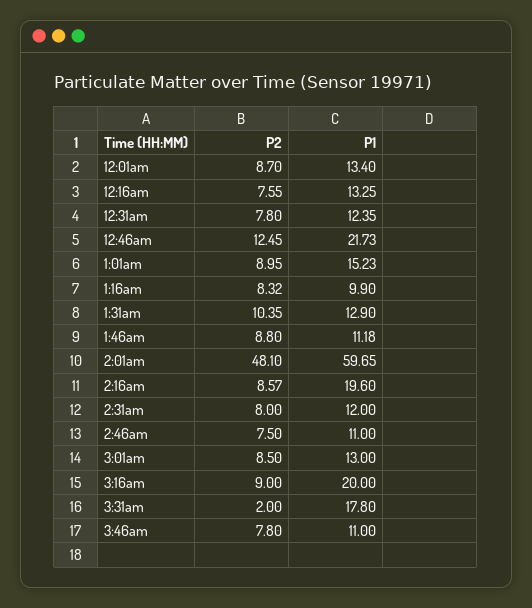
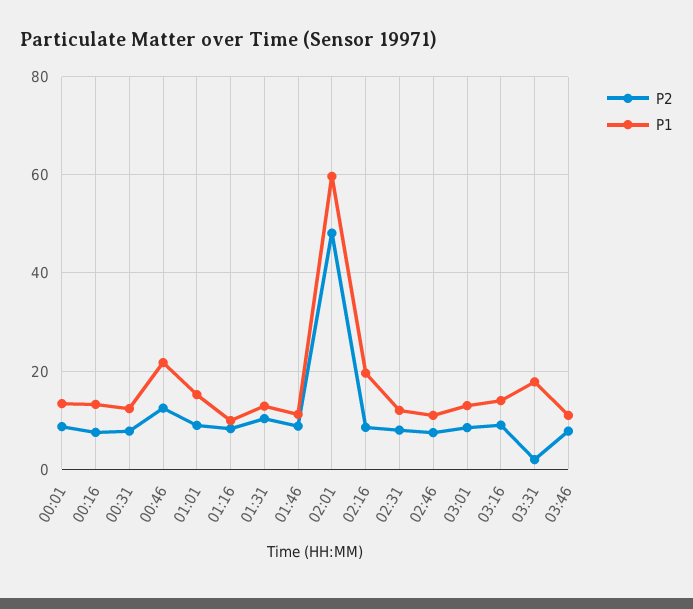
P1, 3:16am: 20 -> 14

